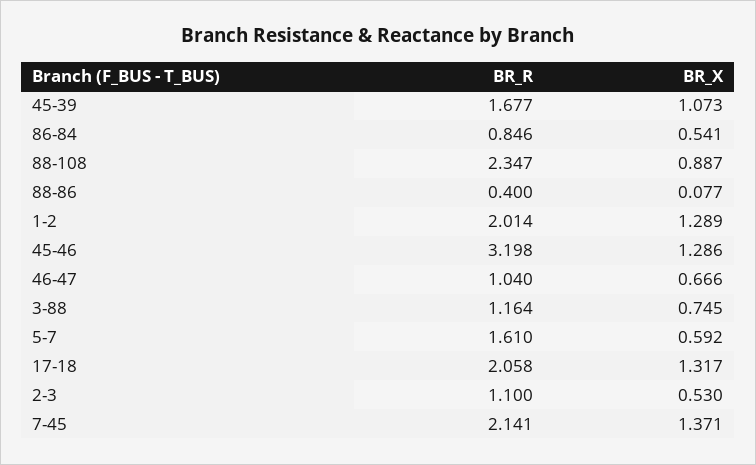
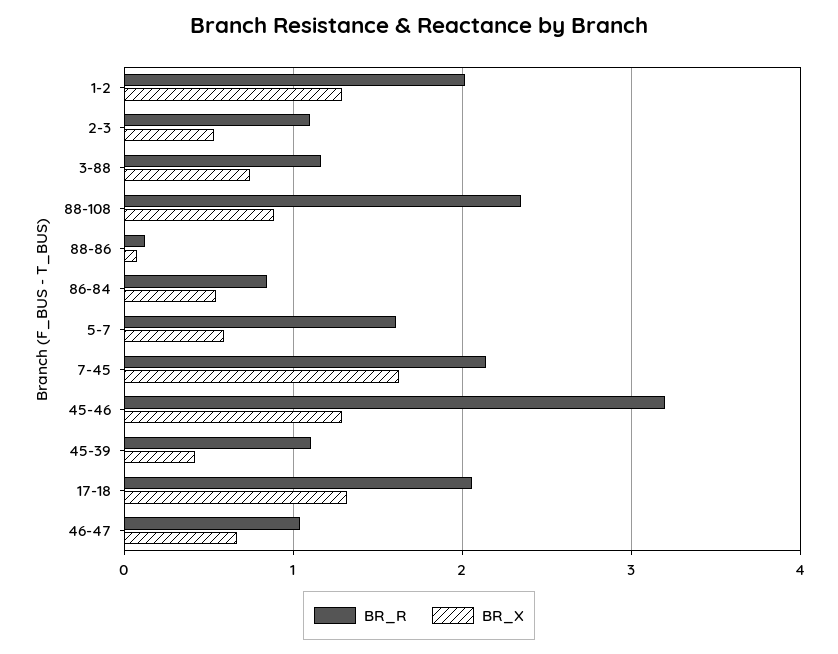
BR_R, 45-39: 1.677 -> 1.1
BR_X, 45-39: 1.073 -> 0.4
BR_R, 88-86: 0.4 -> 0.1
BR_X, 7-45: 1.371 -> 1.6

